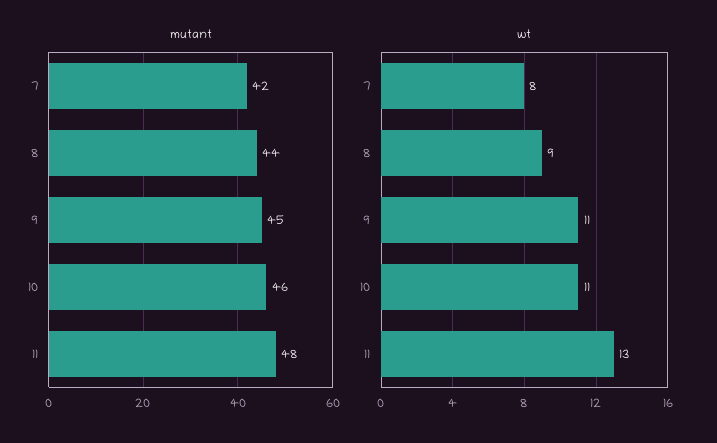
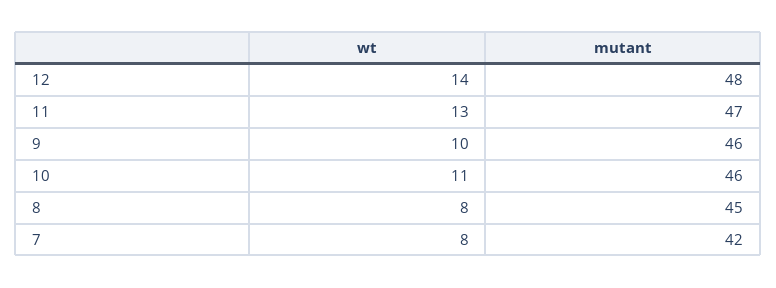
mutant, 8: 44 -> 45
mutant, 9: 45 -> 46
mutant, 11: 48 -> 47
wt, 8: 9 -> 8
wt, 9: 11 -> 10
wt, 12: none -> 14
mutant, 12: none -> 48

